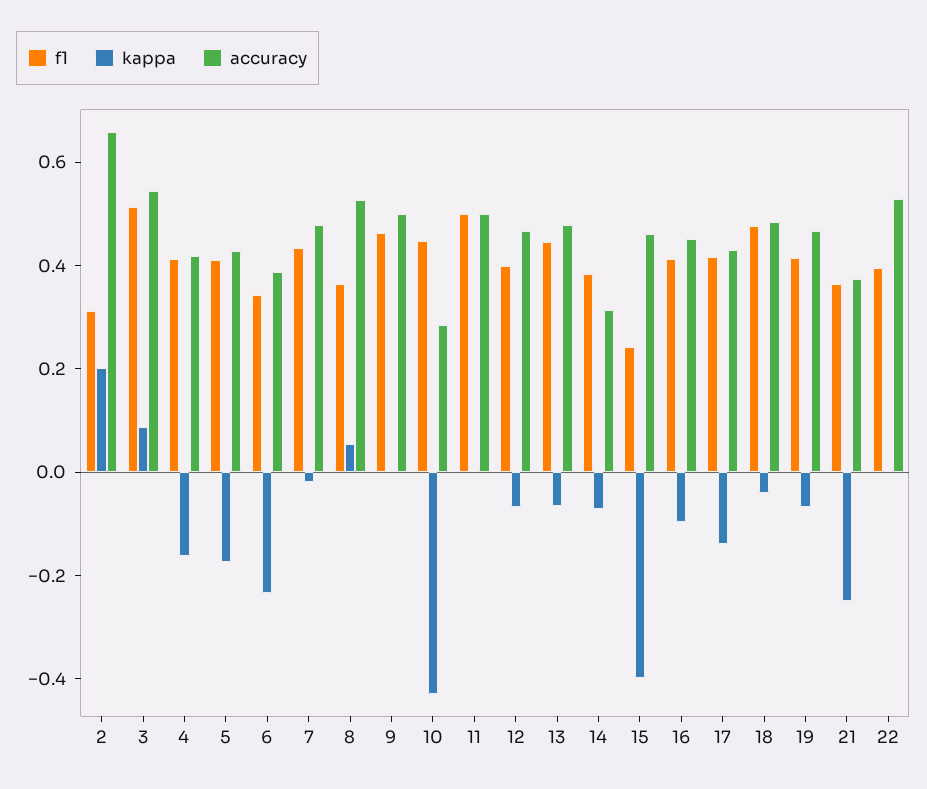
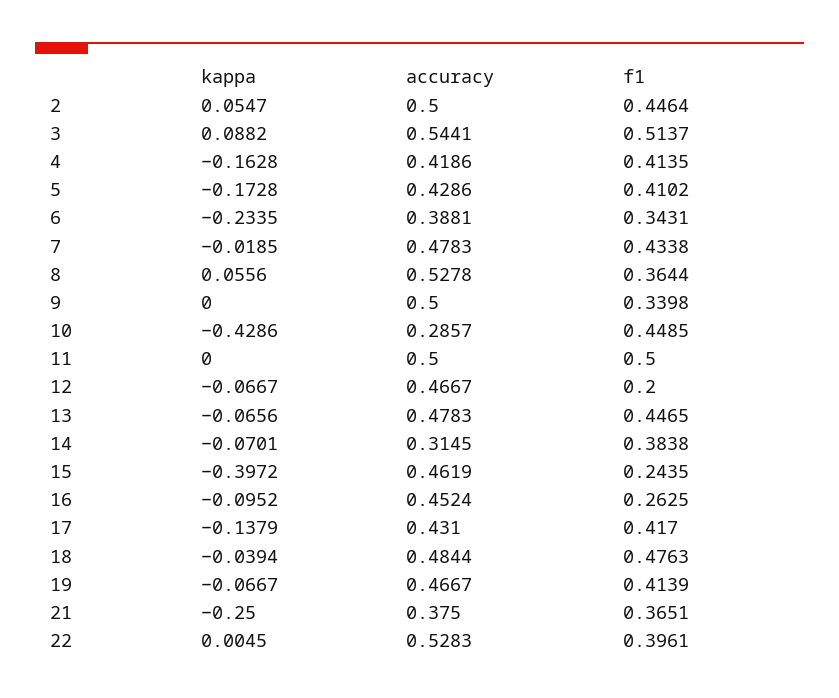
f1, 2: 0.3 -> 0.4464
kappa, 2: 0.2 -> 0.0547
accuracy, 2: 0.65 -> 0.5
f1, 9: 0.45 -> 0.3398
f1, 12: 0.4 -> 0.2
f1, 16: 0.4 -> 0.2625

